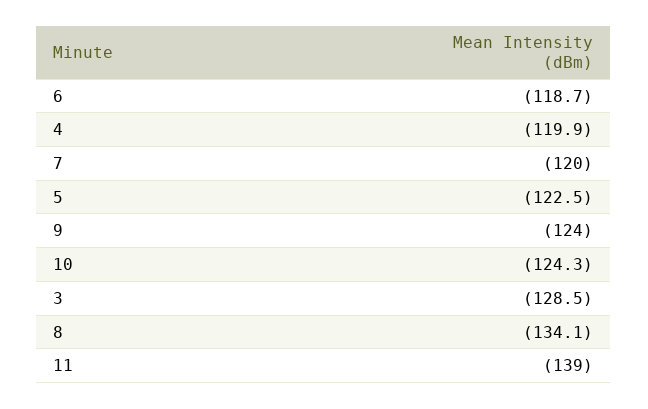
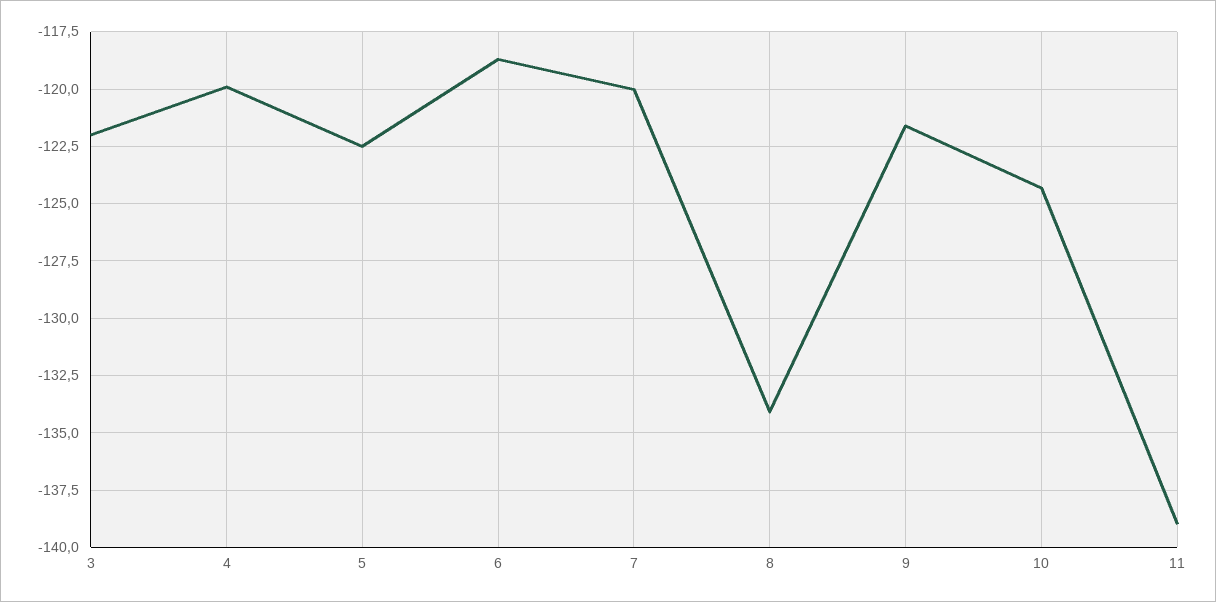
9: -124 -> -121.5
3: -128.5 -> -122

